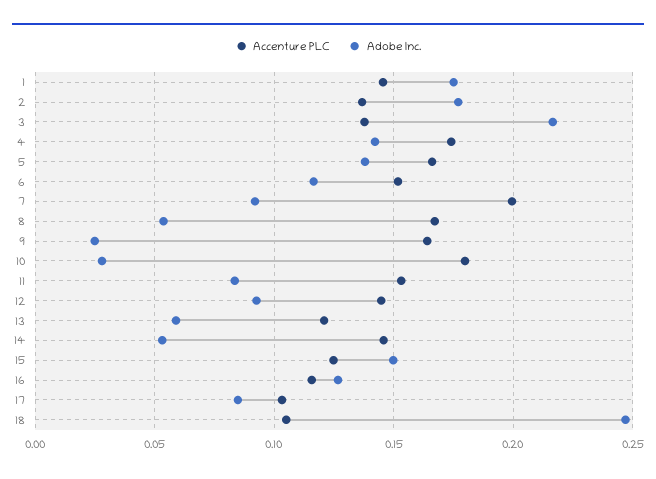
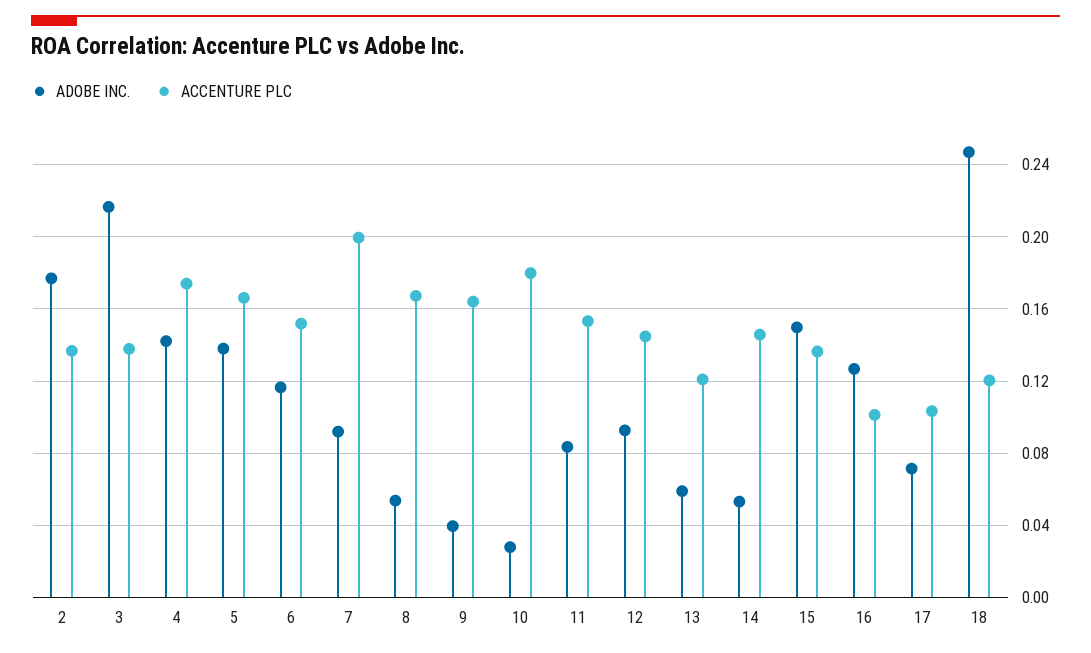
Accenture PLC, 1: 0.145 -> none
Adobe Inc., 1: 0.175 -> none
Adobe Inc., 9: 0.025 -> 0.04
Accenture PLC, 15: 0.125 -> 0.135
Accenture PLC, 16: 0.115 -> 0.1
Adobe Inc., 17: 0.085 -> 0.07
Accenture PLC, 18: 0.105 -> 0.12

